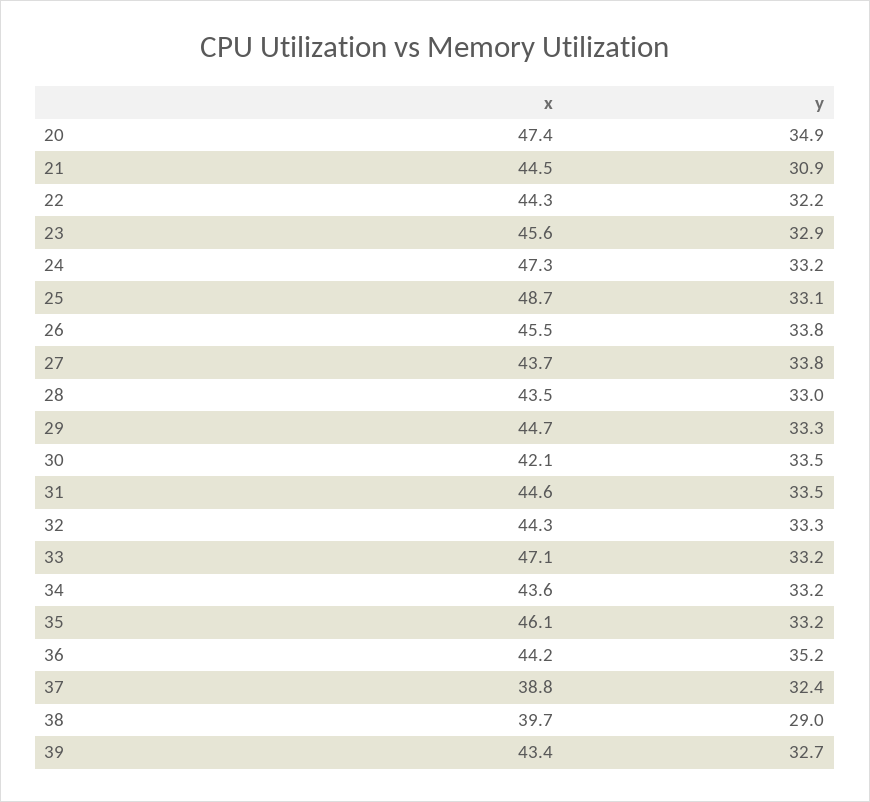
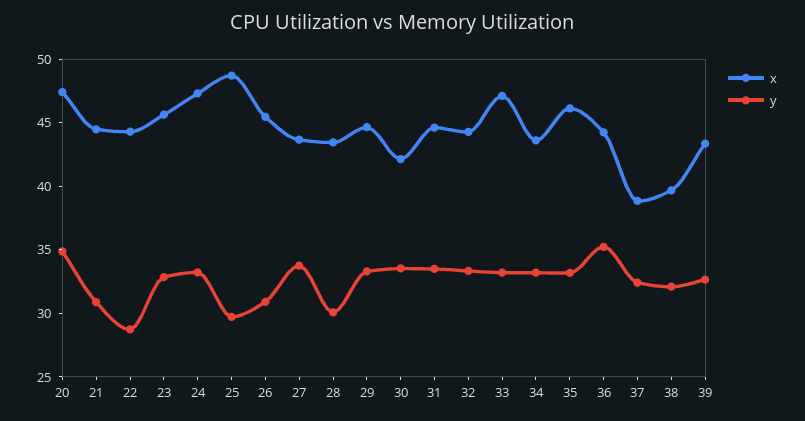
y, 22: 32.2 -> 29
y, 25: 33.1 -> 30
y, 26: 33.8 -> 31
y, 28: 33 -> 30
y, 38: 29 -> 32

